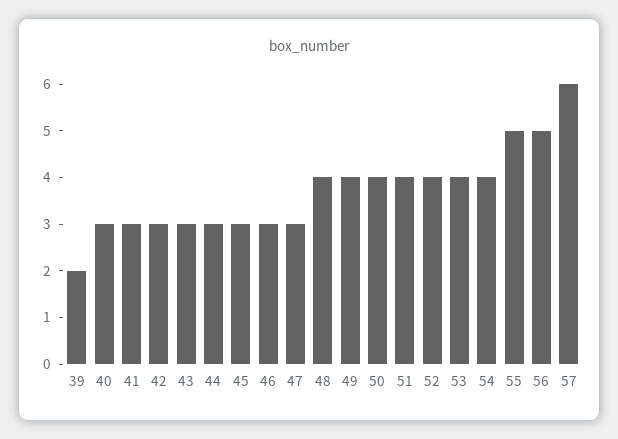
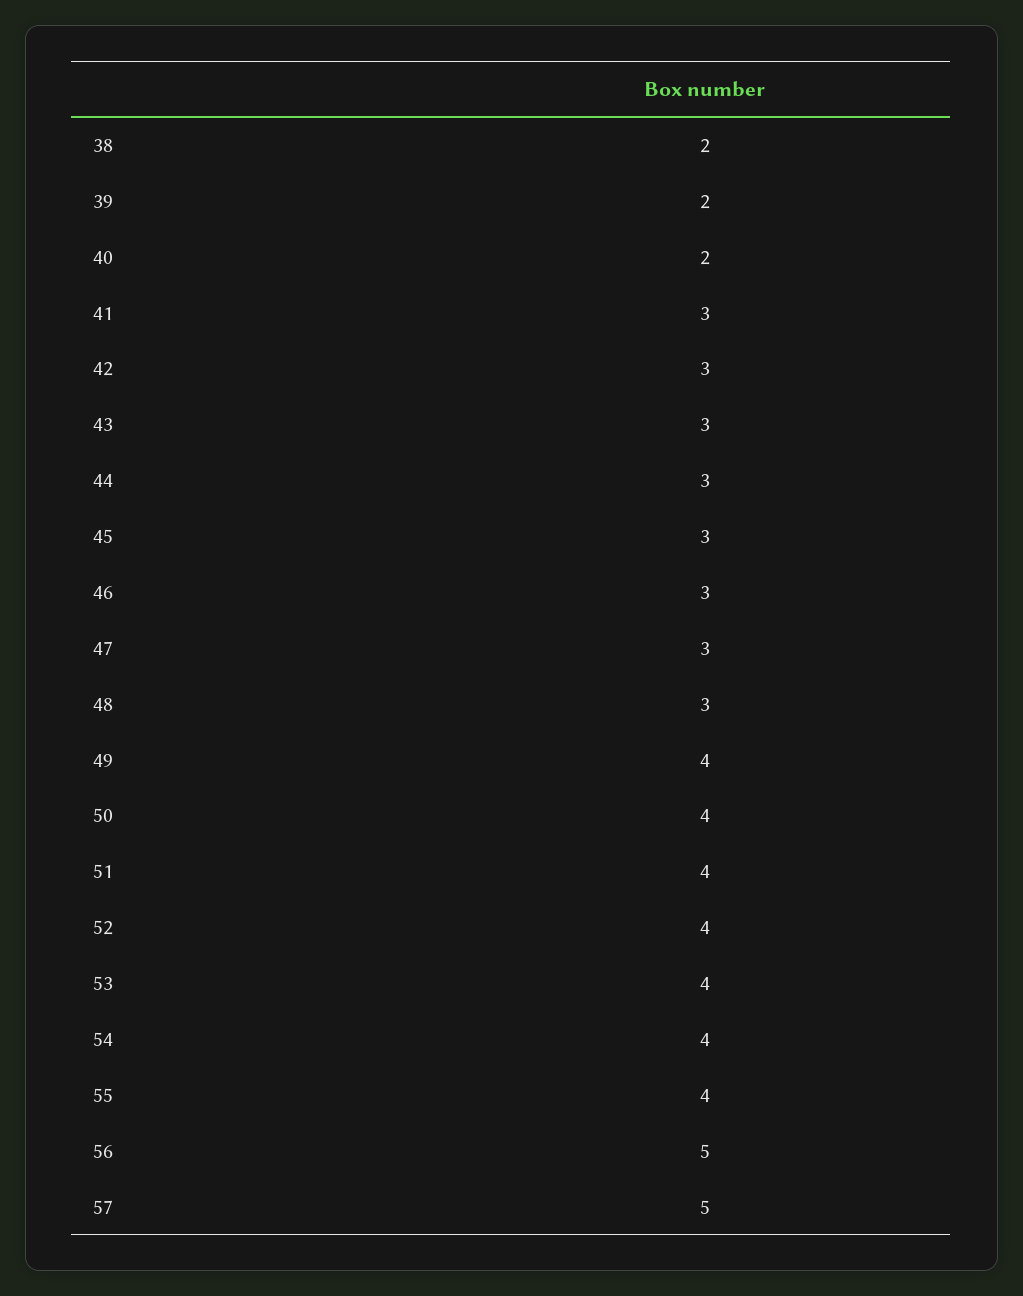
40: 3 -> 2
48: 4 -> 3
55: 5 -> 4
57: 6 -> 5
38: none -> 2

